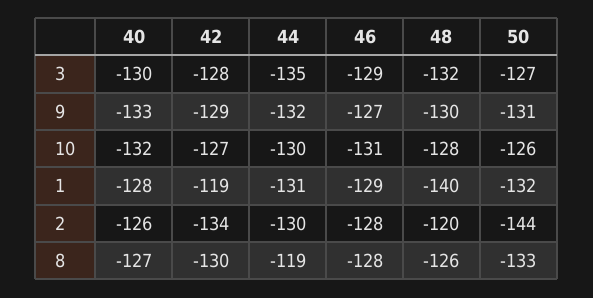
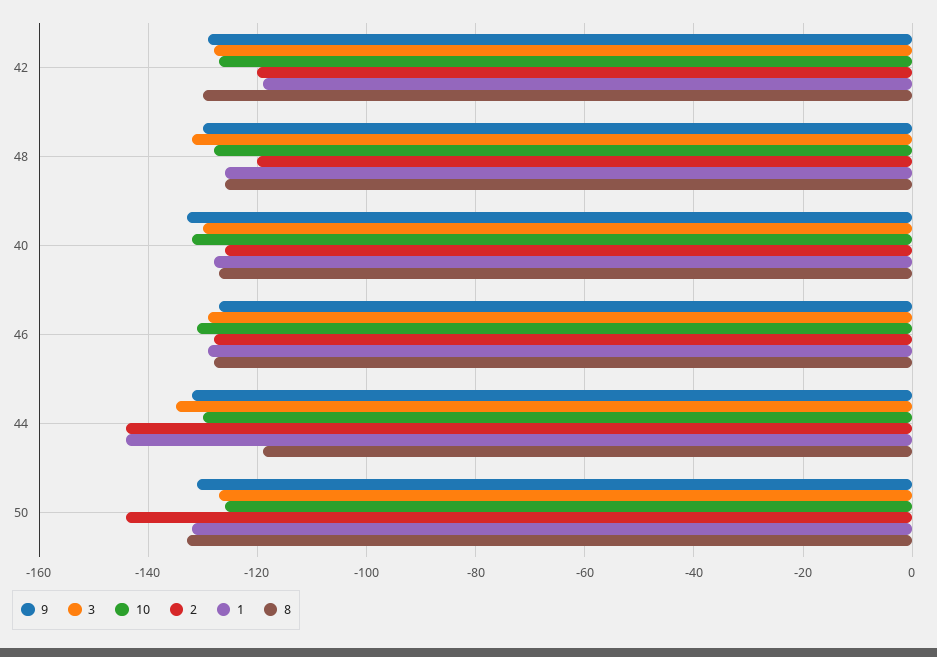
1, 44: -131 -> -145
1, 48: -140 -> -125
2, 42: -134 -> -120
2, 44: -130 -> -145

